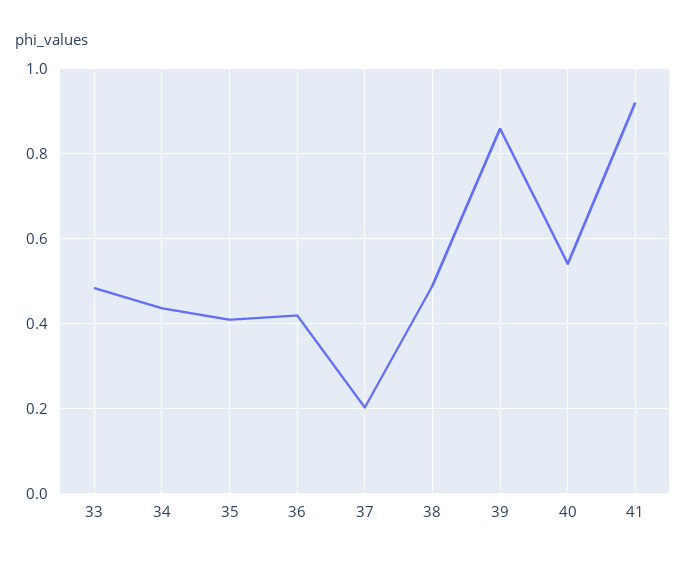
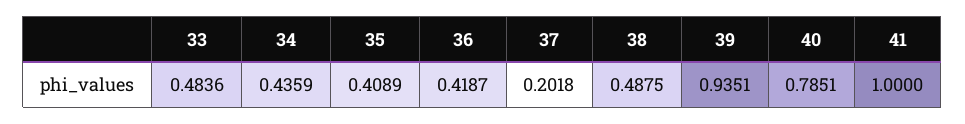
39: 0.86 -> 0.9351
40: 0.54 -> 0.7851
41: 0.92 -> 1

